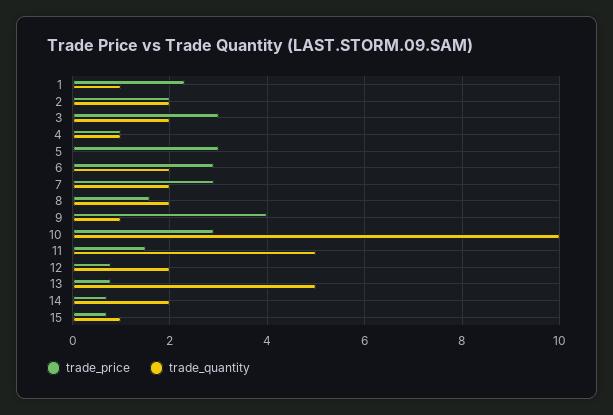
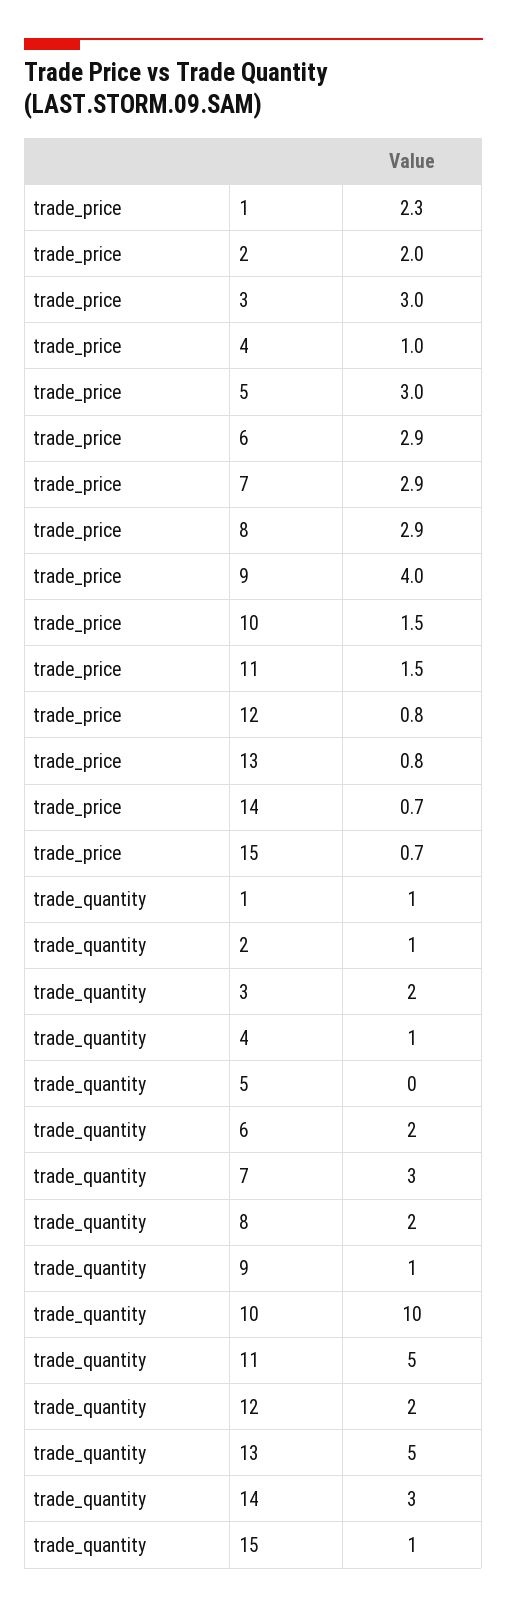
trade_quantity, 2: 2 -> 1
trade_quantity, 7: 2 -> 3
trade_price, 8: 1.5 -> 2.9
trade_price, 10: 3 -> 1.5
trade_quantity, 14: 2 -> 3

